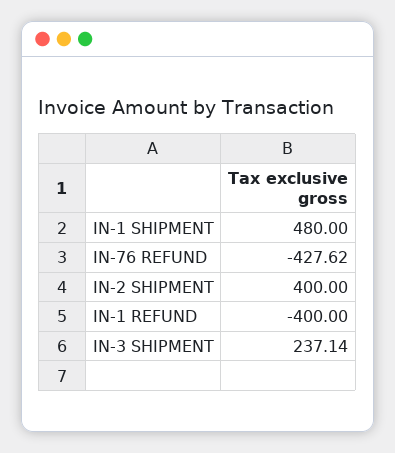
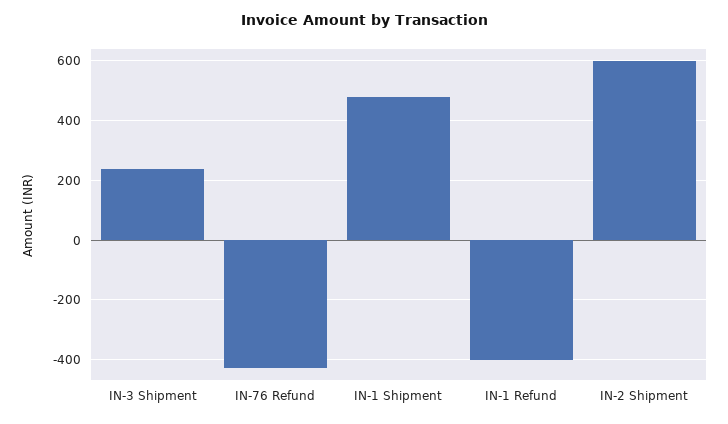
IN-2 SHIPMENT: 400 -> 600

